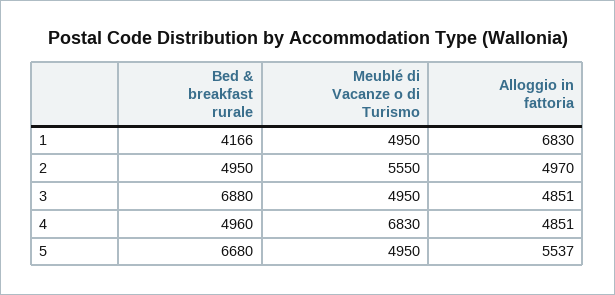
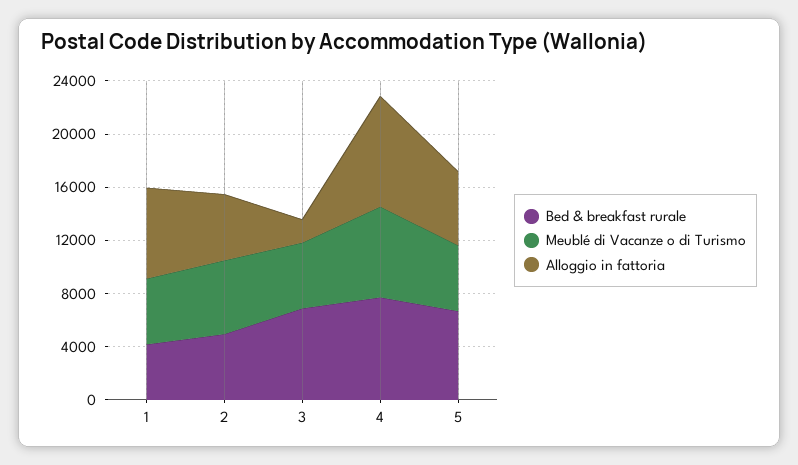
Alloggio in fattoria, 3: 4851 -> 2000
Bed & breakfast rurale, 4: 4960 -> 8000
Alloggio in fattoria, 4: 4851 -> 8000

